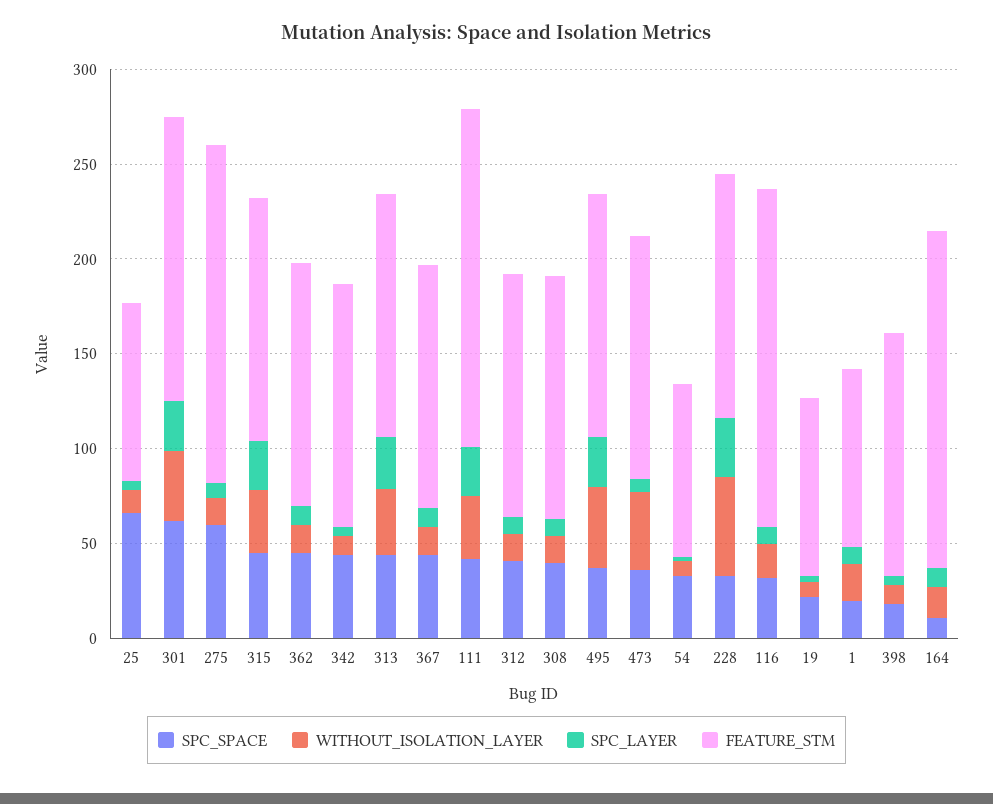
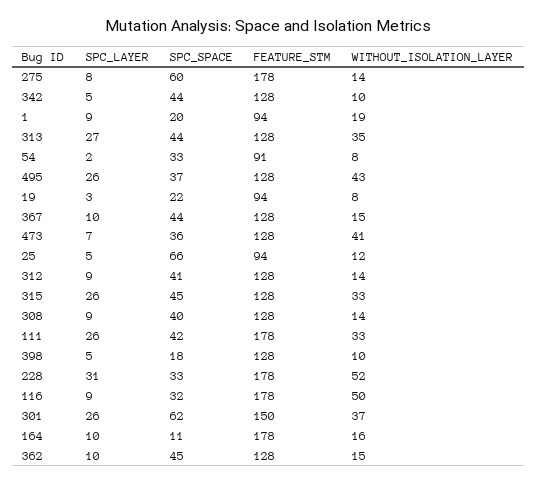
FEATURE_STM, 228: 130 -> 178
WITHOUT_ISOLATION_LAYER, 116: 20 -> 50

